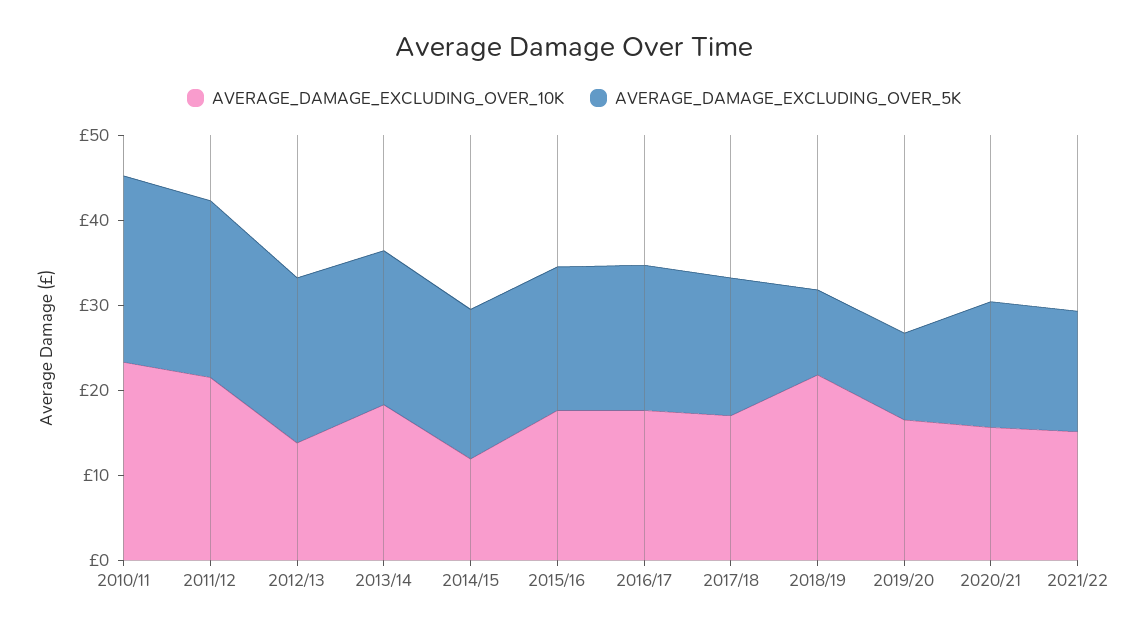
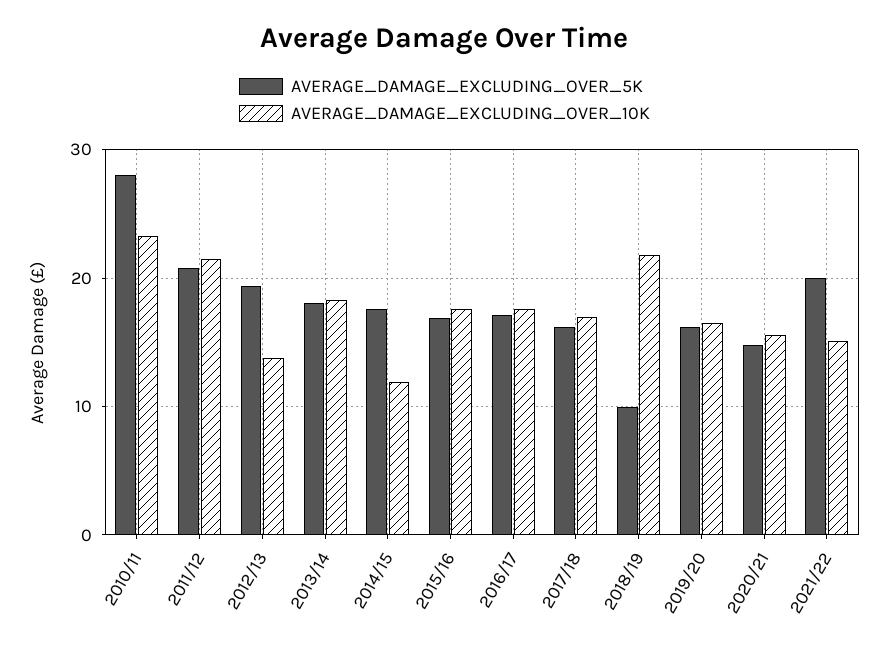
AVERAGE_DAMAGE_EXCLUDING_OVER_5K, 2010/11: 22 -> 28
AVERAGE_DAMAGE_EXCLUDING_OVER_5K, 2019/20: 10 -> 16
AVERAGE_DAMAGE_EXCLUDING_OVER_5K, 2021/22: 14 -> 20

